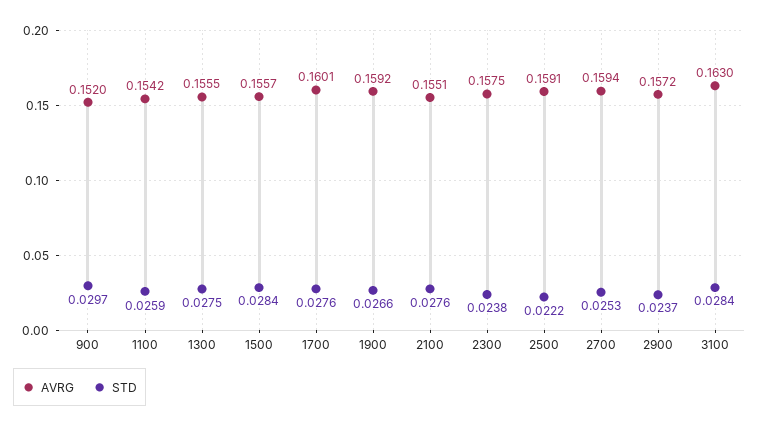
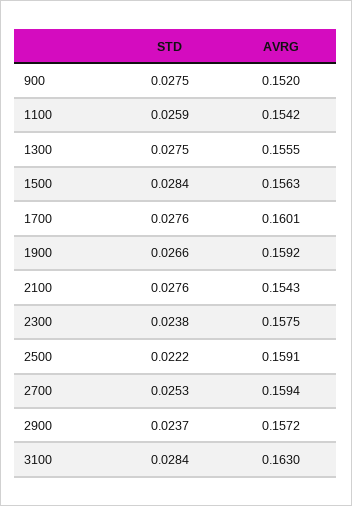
STD, 900: 0.0297 -> 0.0275
AVRG, 1500: 0.1557 -> 0.1563
AVRG, 2100: 0.1551 -> 0.1543

